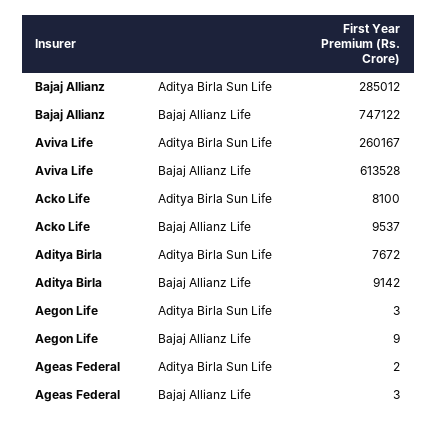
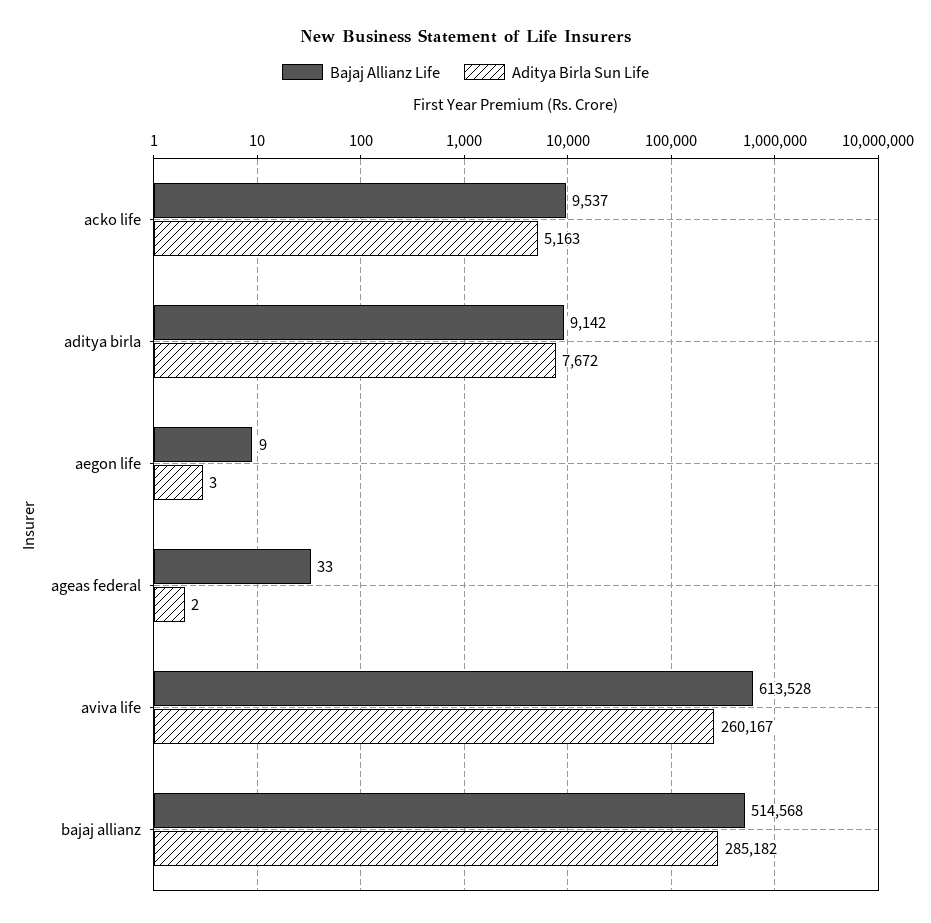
Aditya Birla Sun Life, Bajaj Allianz: 285012 -> 285182
Bajaj Allianz Life, Bajaj Allianz: 747122 -> 514568
Aditya Birla Sun Life, Acko Life: 8100 -> 5163
Bajaj Allianz Life, Ageas Federal: 3 -> 33

